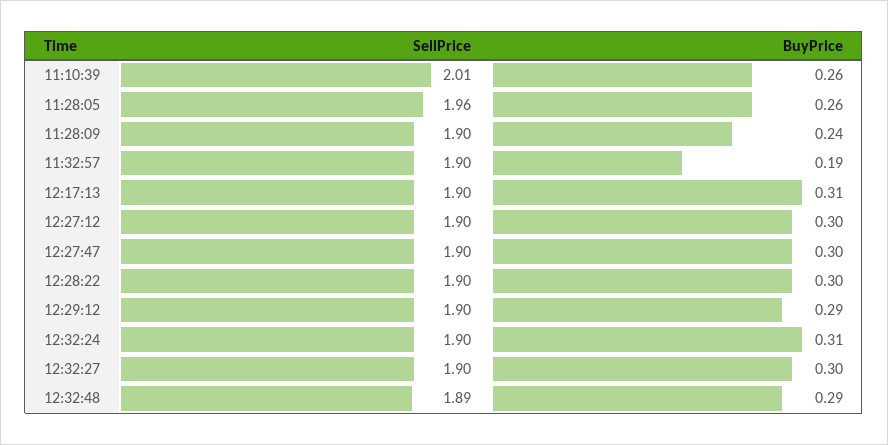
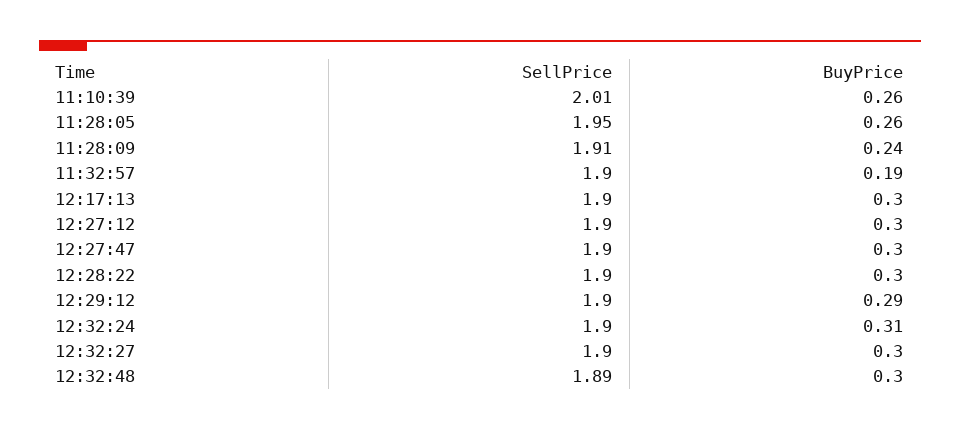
SellPrice, 11:28:05: 1.96 -> 1.95
SellPrice, 11:28:09: 1.9 -> 1.91
BuyPrice, 12:17:13: 0.31 -> 0.3
BuyPrice, 12:32:48: 0.29 -> 0.3

